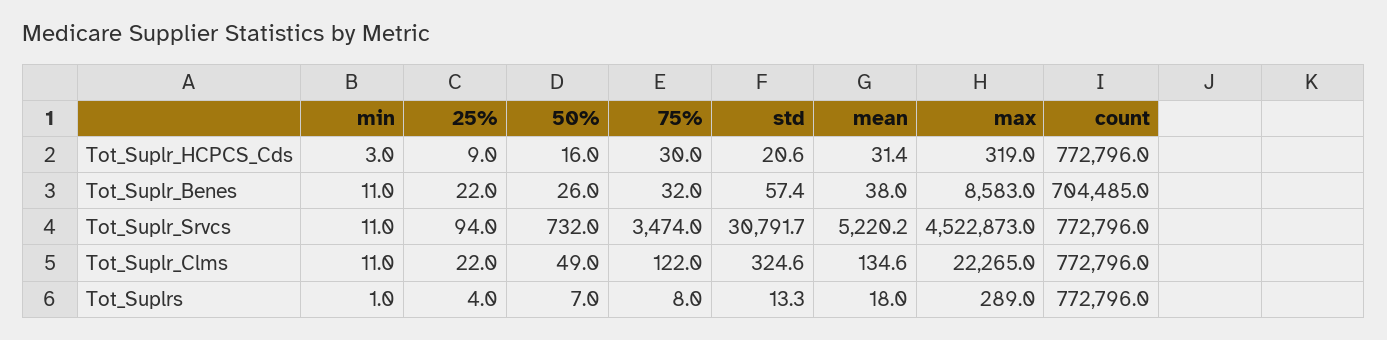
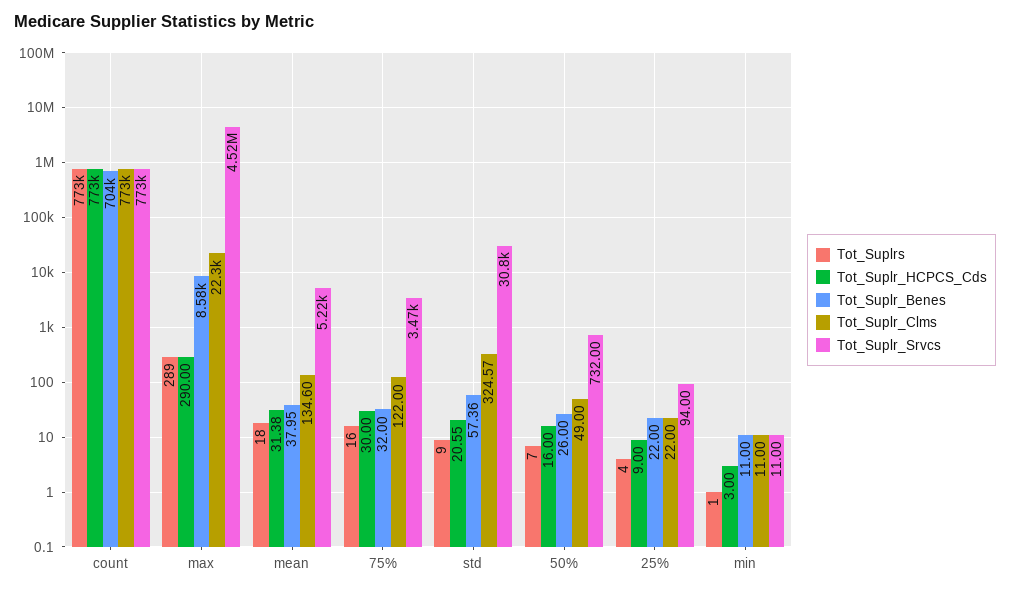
Tot_Suplr_HCPCS_Cds, max: 319 -> 290
Tot_Suplrs, 75%: 8 -> 16
Tot_Suplrs, std: 13.3 -> 9

